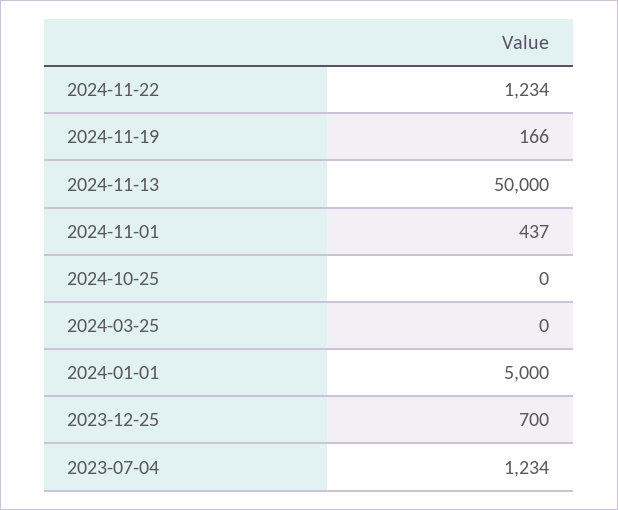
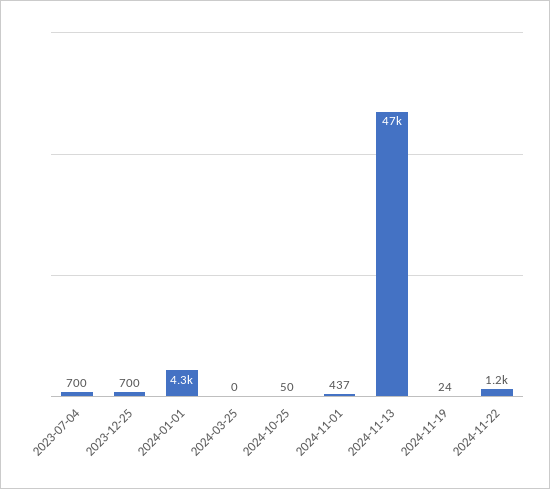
2024-11-19: 166 -> 24
2024-11-13: 50000 -> 47000
2024-10-25: 0 -> 50
2024-01-01: 5000 -> 4300
2023-07-04: 1234 -> 700

